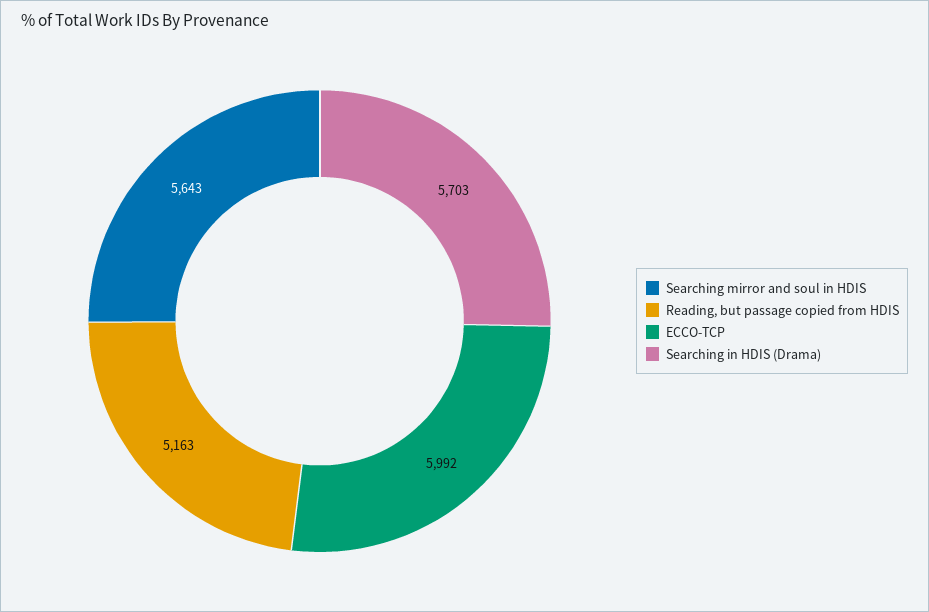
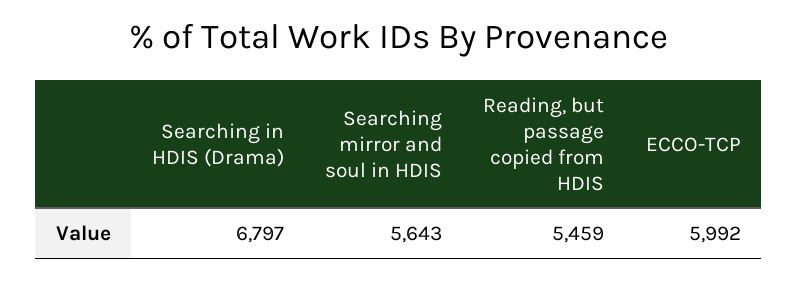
Reading, but passage copied from HDIS: 5163 -> 5459
Searching in HDIS (Drama): 5703 -> 6797

